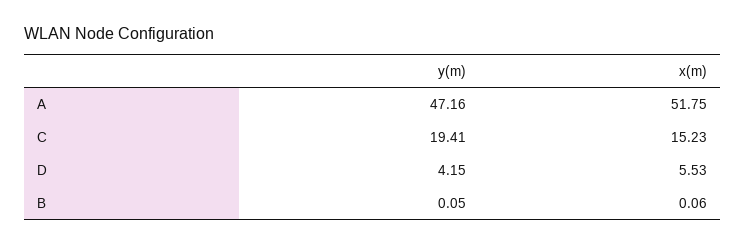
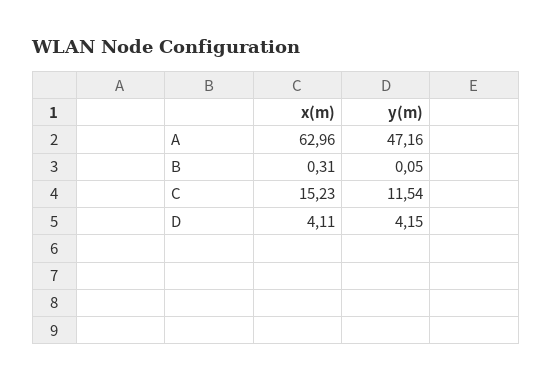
x(m), A: 51.75 -> 62.96
y(m), C: 19.41 -> 11.54
x(m), D: 5.53 -> 4.11
x(m), B: 0.06 -> 0.31

